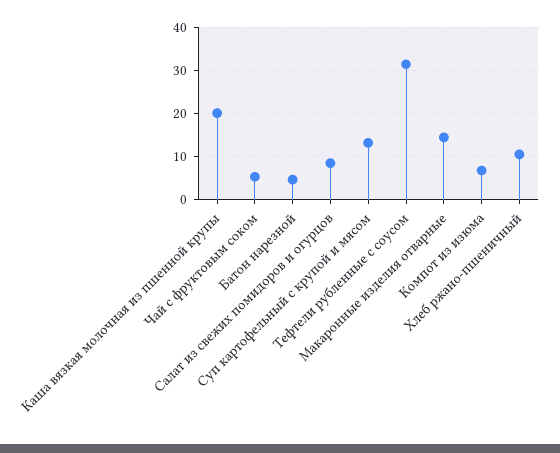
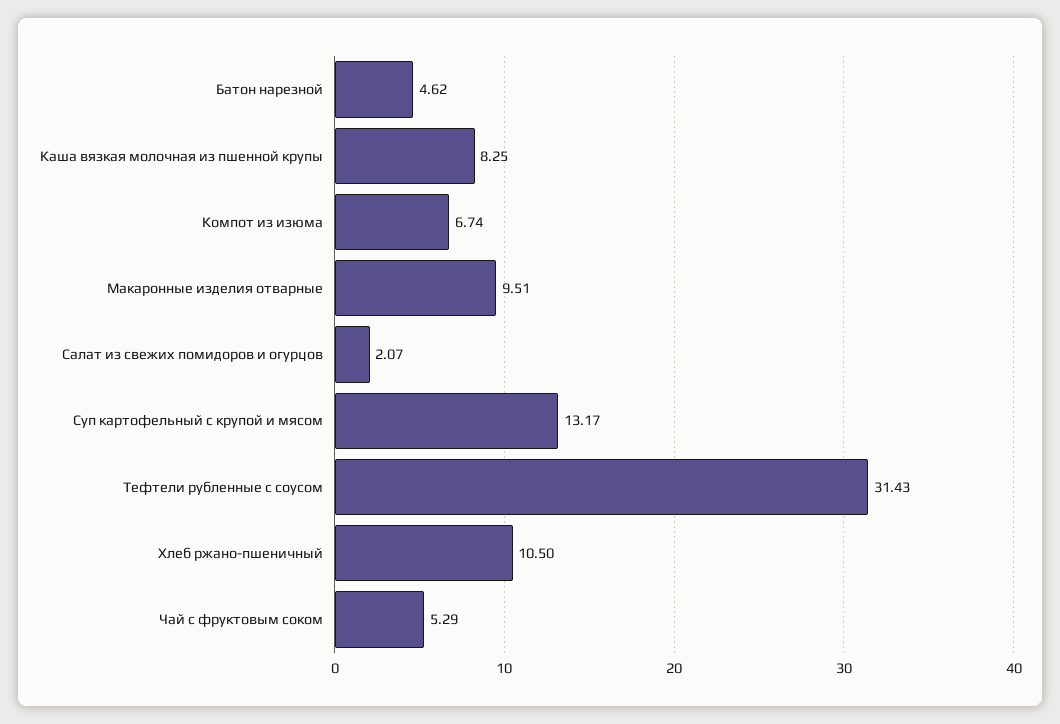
Каша вязкая молочная из пшенной крупы: 20 -> 8.25
Салат из свежих помидоров и огурцов: 8 -> 2.07
Макаронные изделия отварные: 14 -> 9.51

